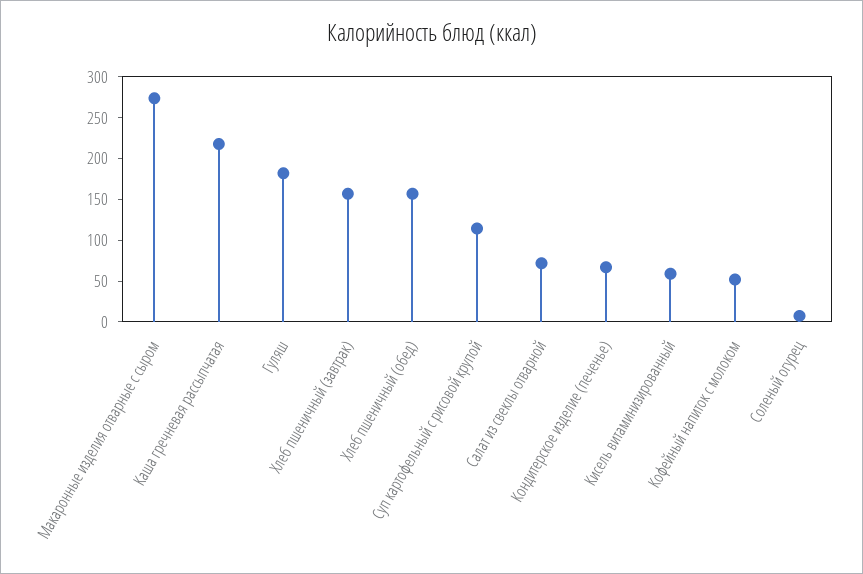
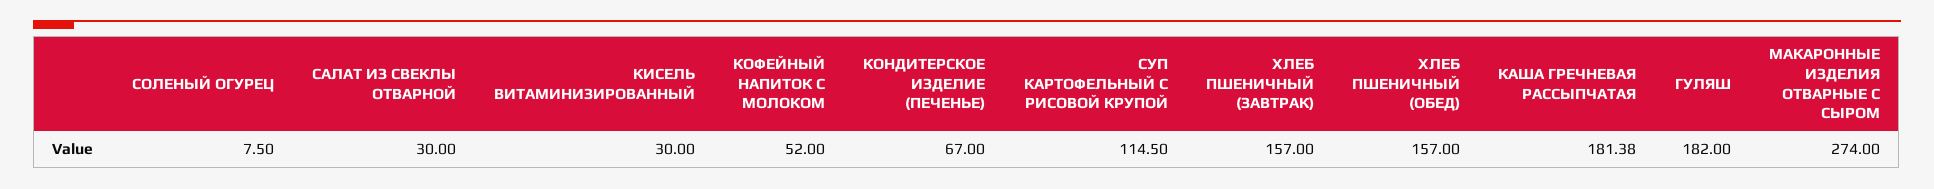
Каша гречневая рассыпчатая: 220 -> 181.38
Салат из свеклы отварной: 70 -> 30
Кисель витаминизированный: 60 -> 30

